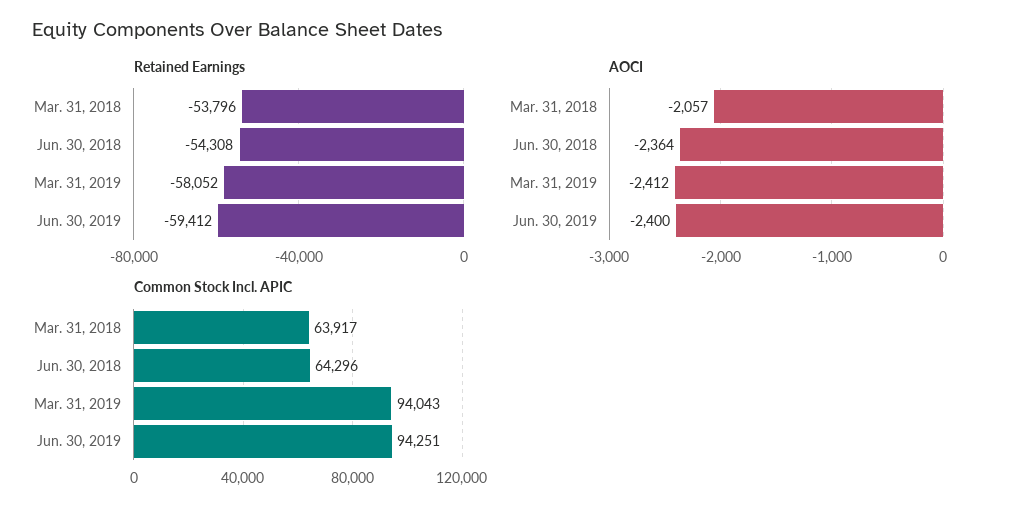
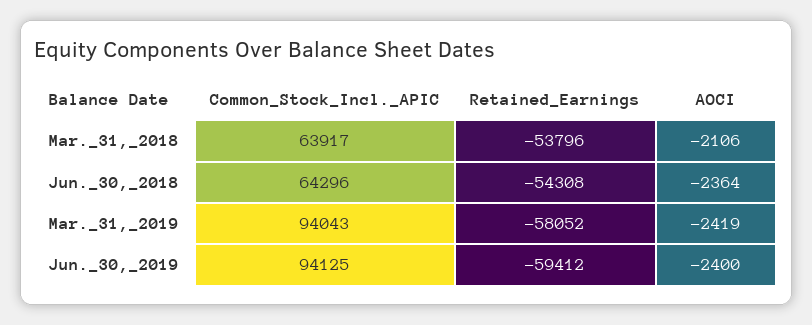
AOCI, Mar. 31, 2018: -2057 -> -2106
AOCI, Mar. 31, 2019: -2412 -> -2419
Common Stock Incl. APIC, Jun. 30, 2019: 94251 -> 94125

